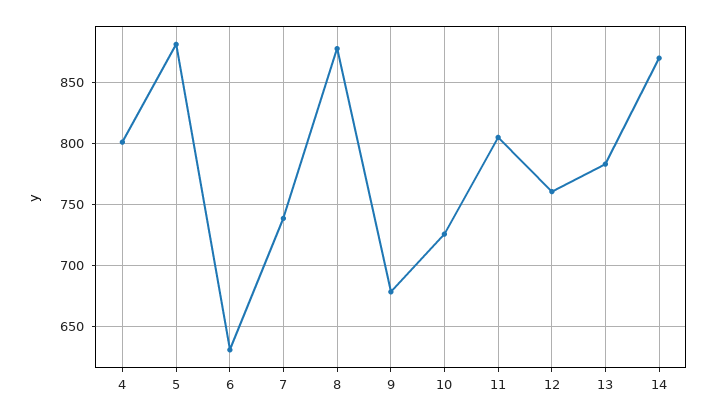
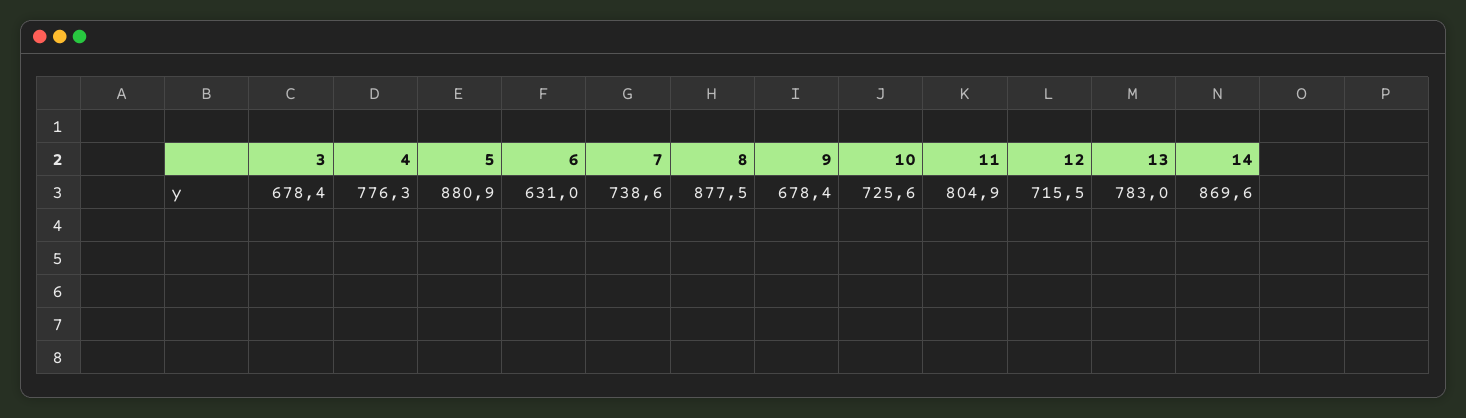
4: 800 -> 776.3
12: 760 -> 715.5
3: none -> 678.4

